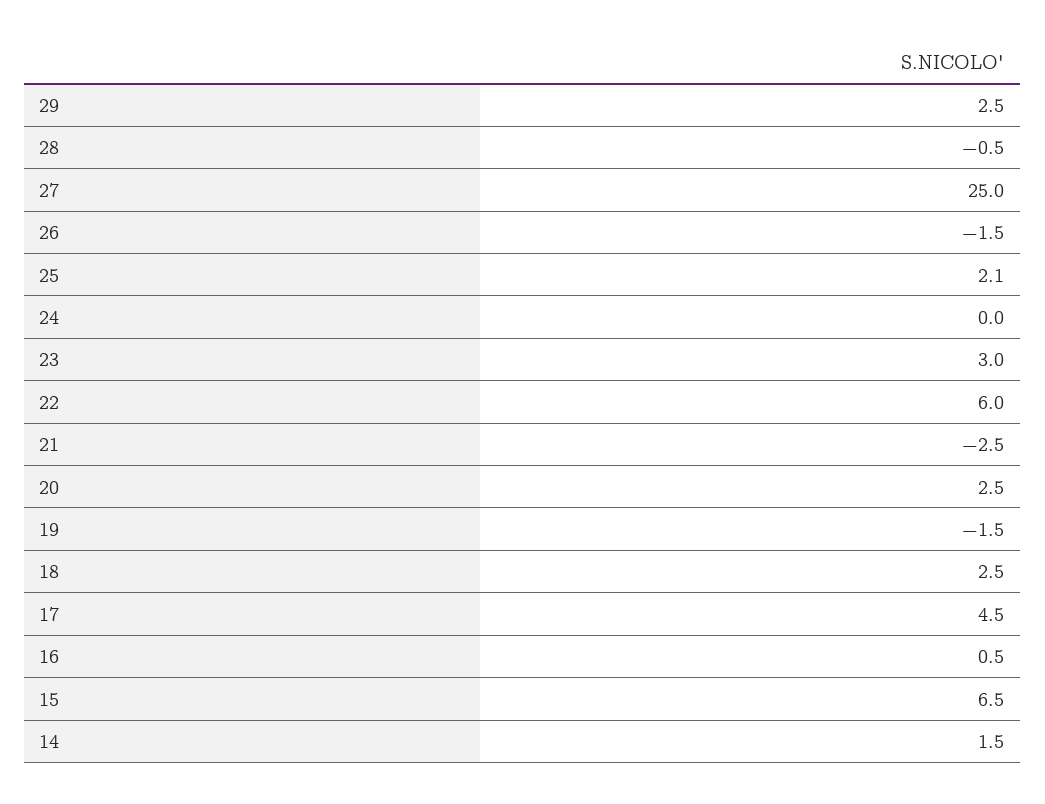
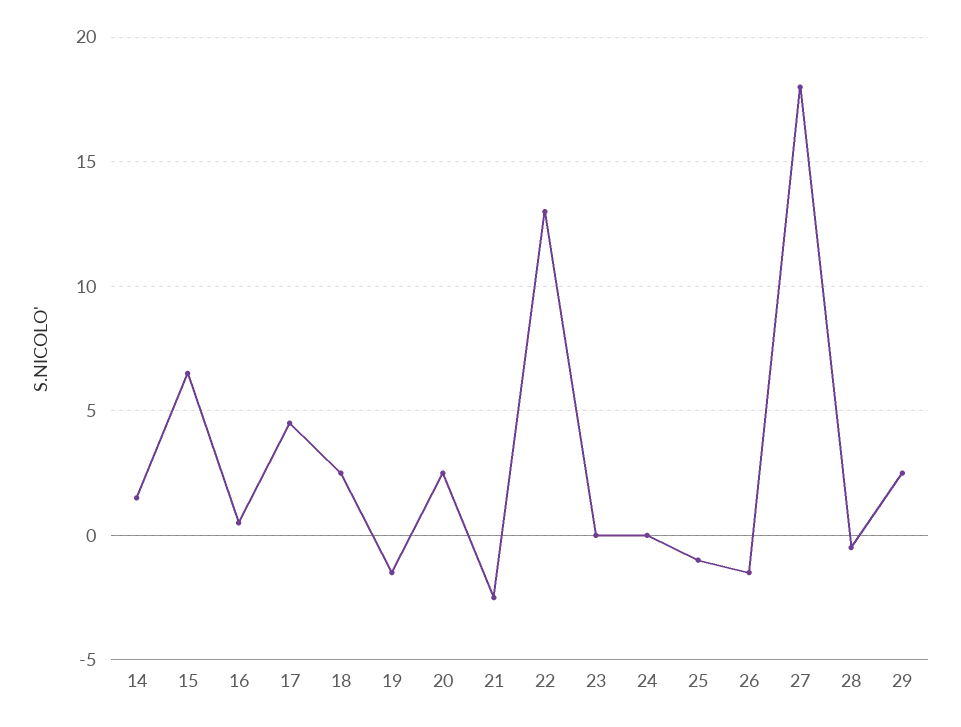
27: 25 -> 18
25: 2.1 -> -1
23: 3 -> 0
22: 6 -> 13

